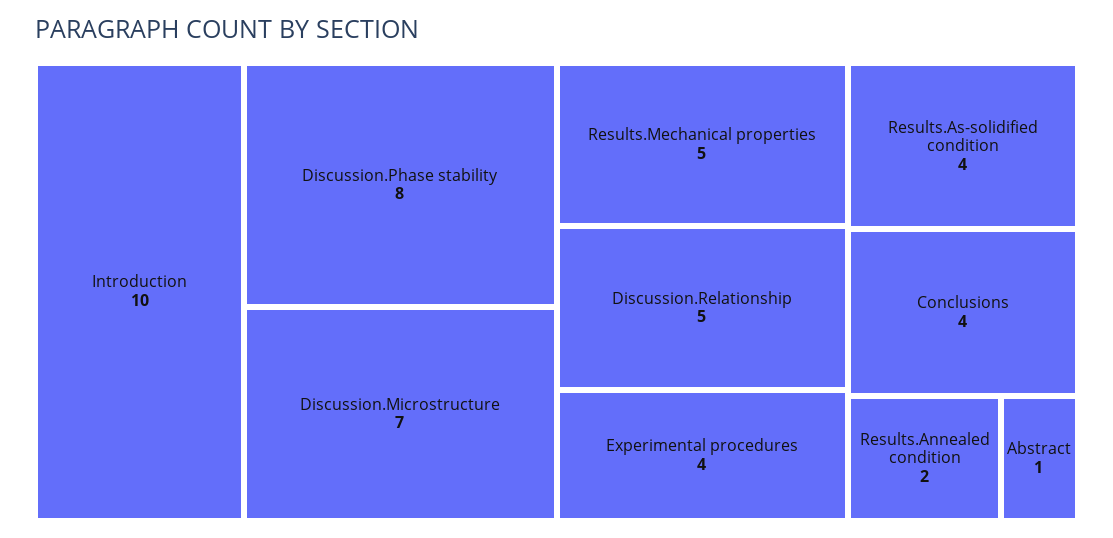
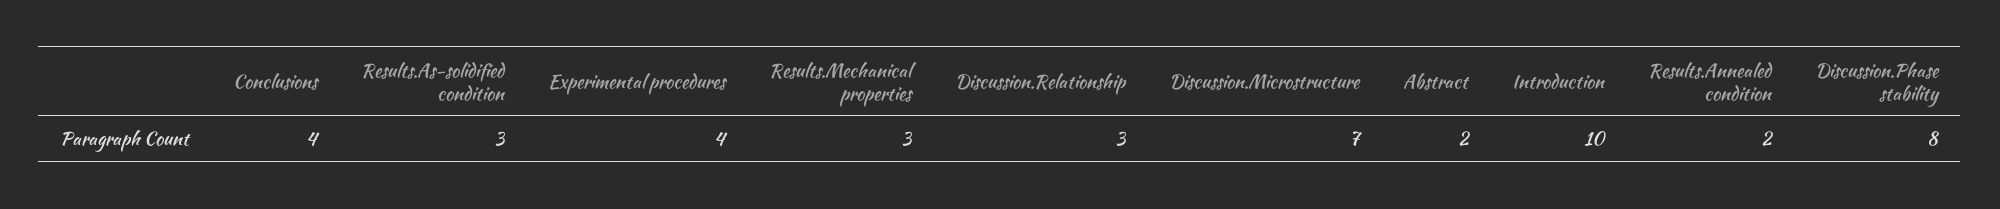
Results.Mechanical properties: 5 -> 3
Discussion.Relationship: 5 -> 3
Results.As-solidified condition: 4 -> 3
Abstract: 1 -> 2

